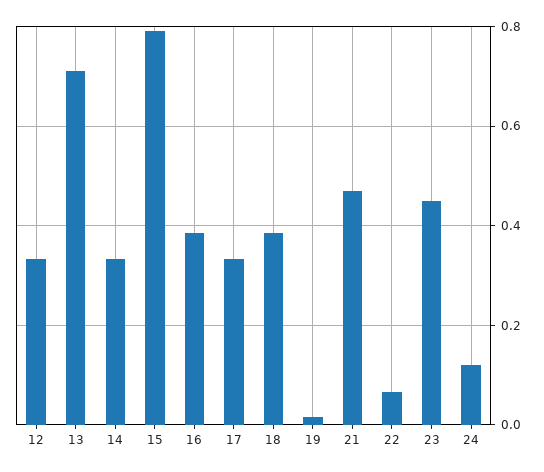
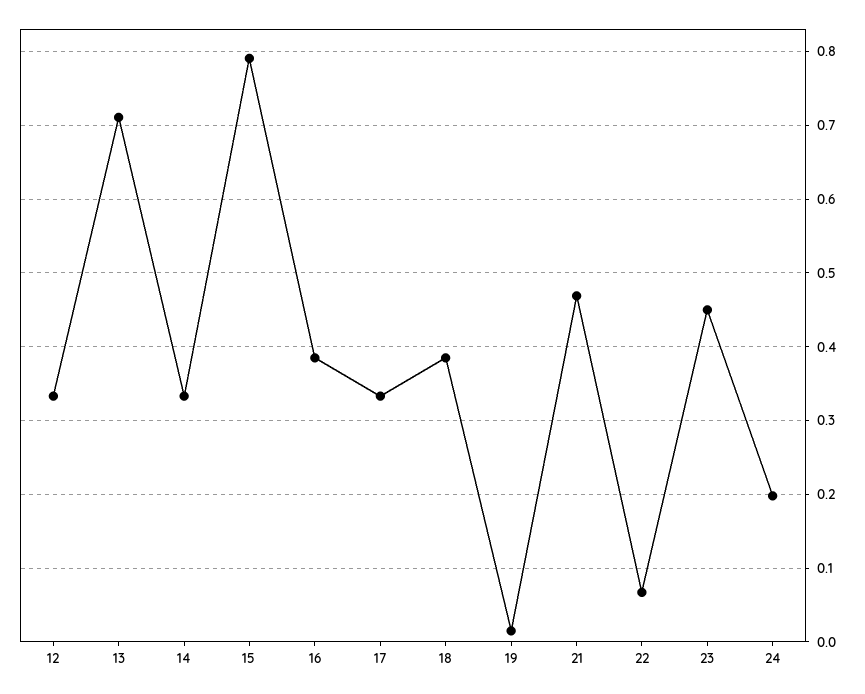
24: 0.12 -> 0.2

